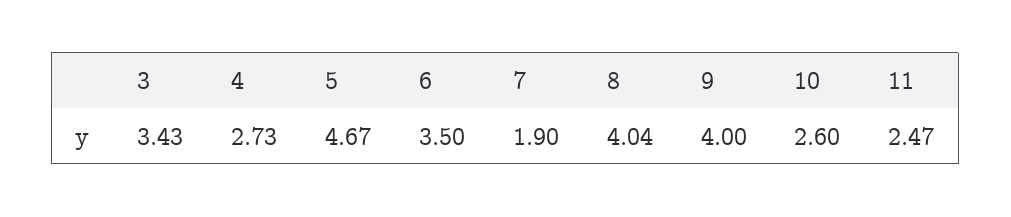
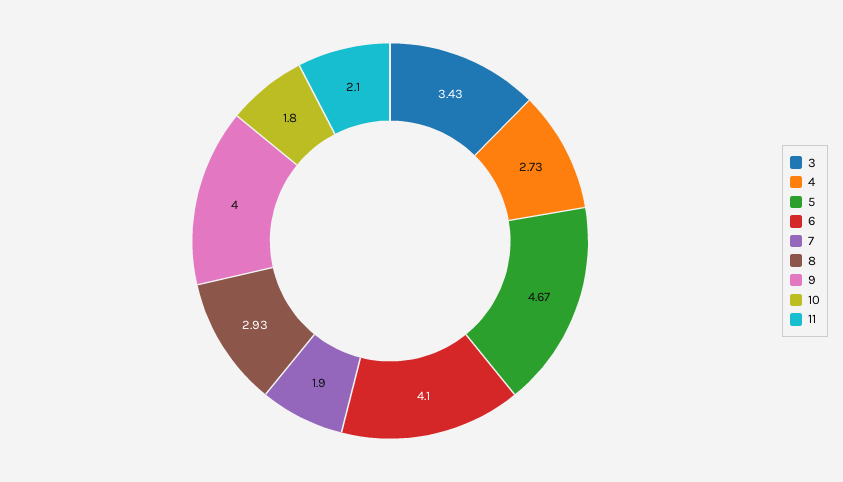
6: 3.5 -> 4.1
8: 4.04 -> 2.93
10: 2.6 -> 1.8
11: 2.47 -> 2.1

